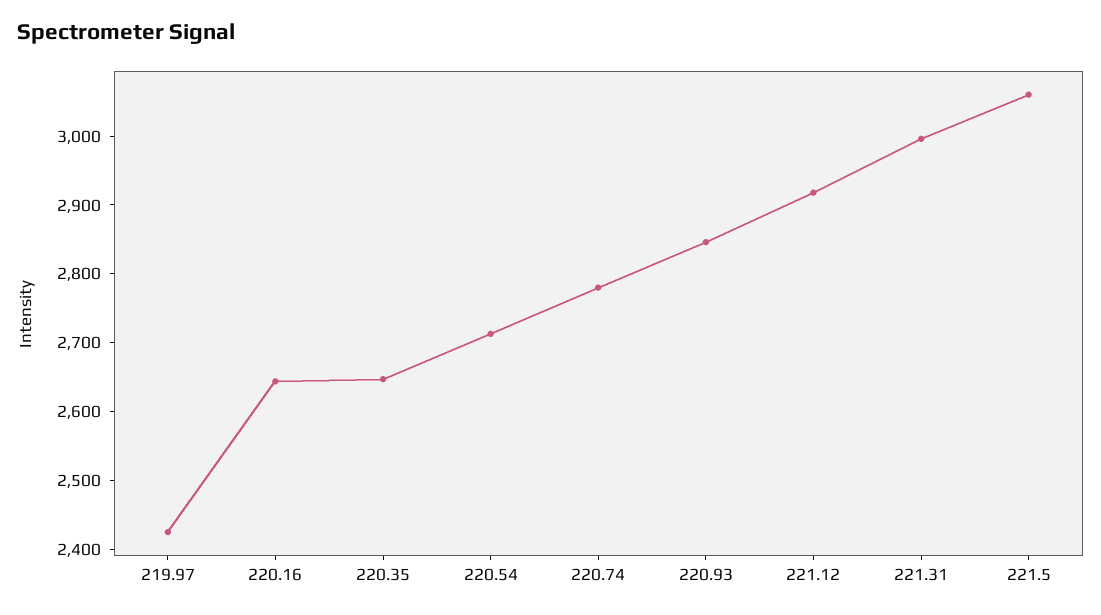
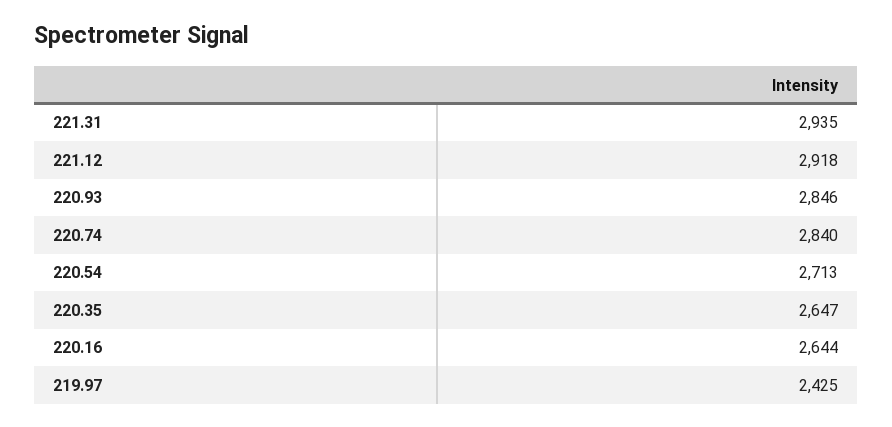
220.74: 2780 -> 2840
221.31: 3000 -> 2935
221.5: 3060 -> none

